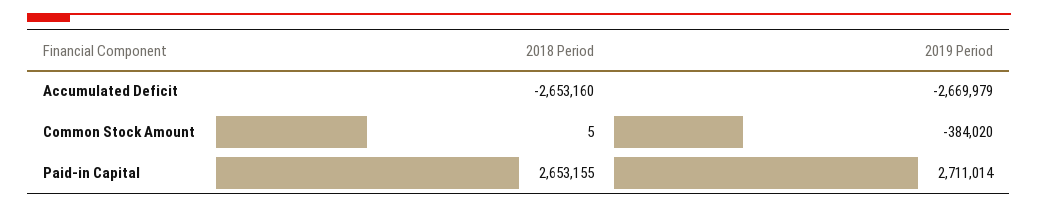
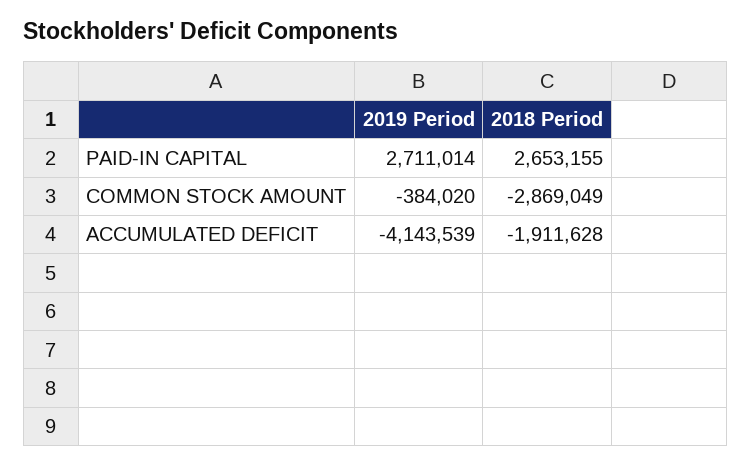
2018 Period, Accumulated Deficit: -2653160 -> -1911628
2019 Period, Accumulated Deficit: -2669979 -> -4143539
2018 Period, Common Stock Amount: 5 -> -2869049

